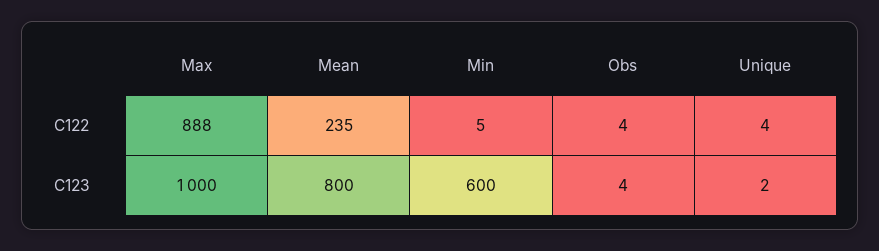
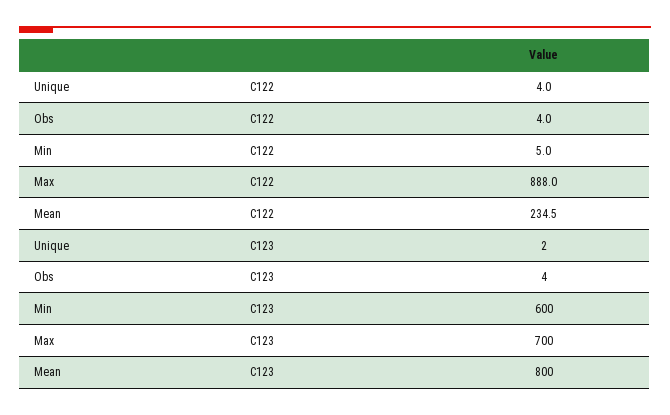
Max, C123: 1000 -> 700

